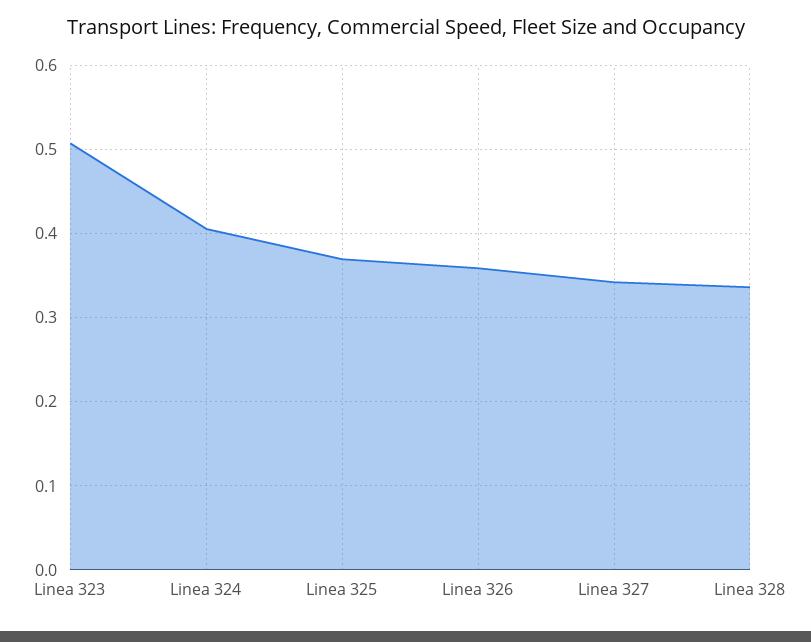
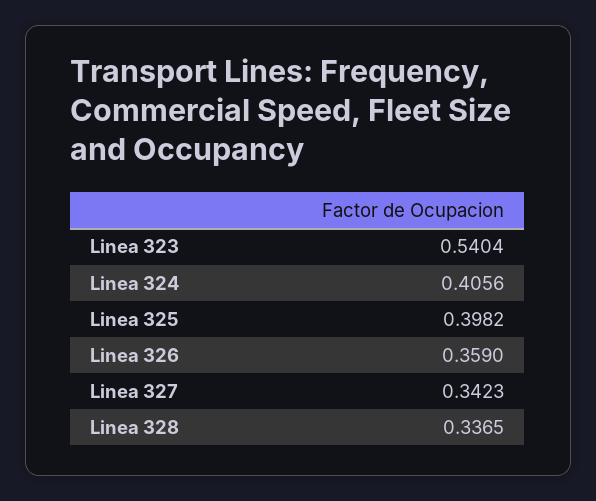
Linea 323: 0.51 -> 0.5404
Linea 325: 0.37 -> 0.3982

